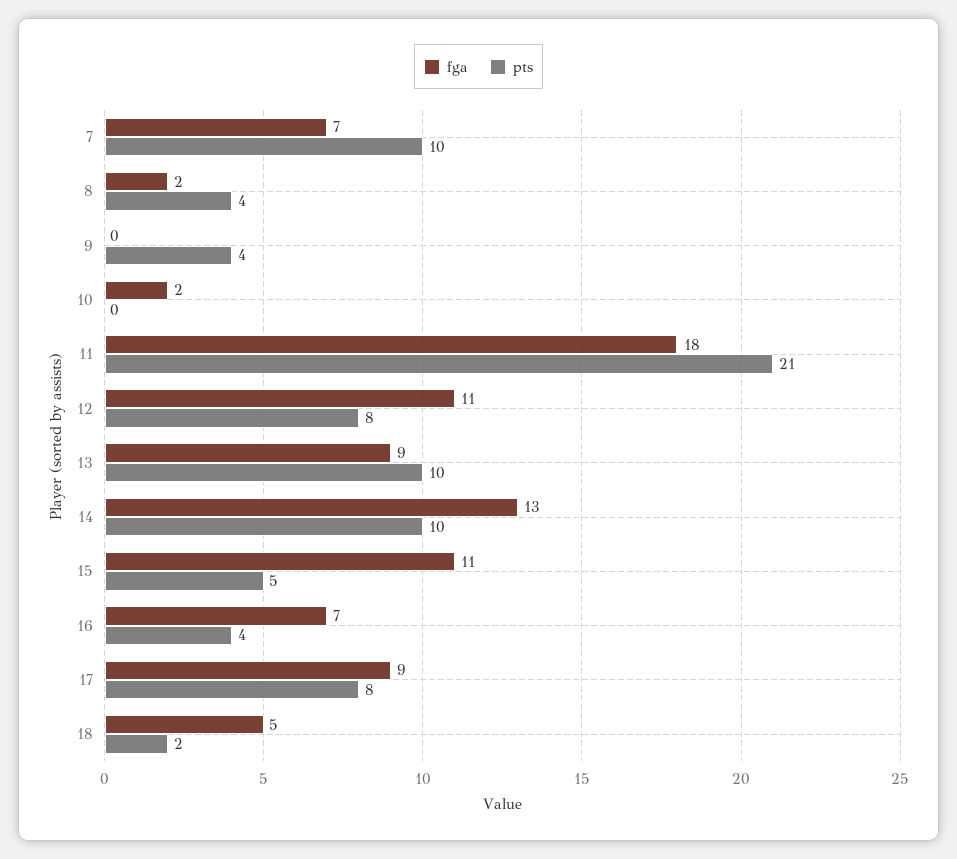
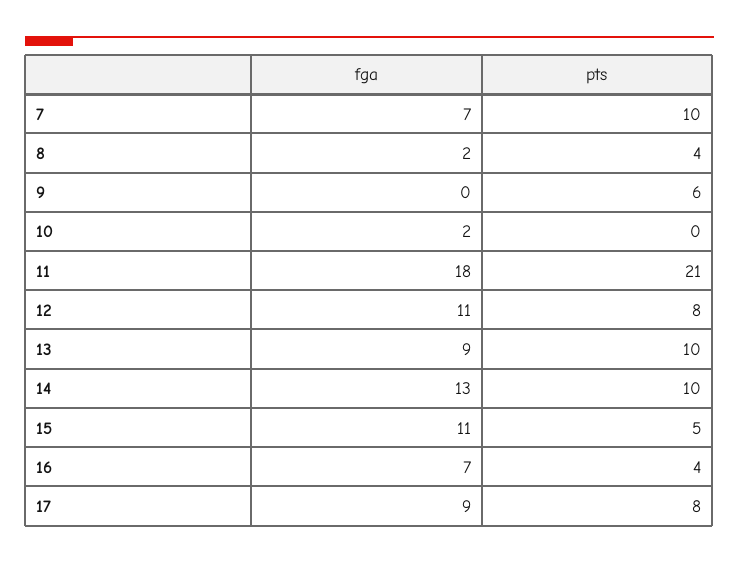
pts, 9: 4 -> 6
fga, 18: 5 -> none
pts, 18: 2 -> none

